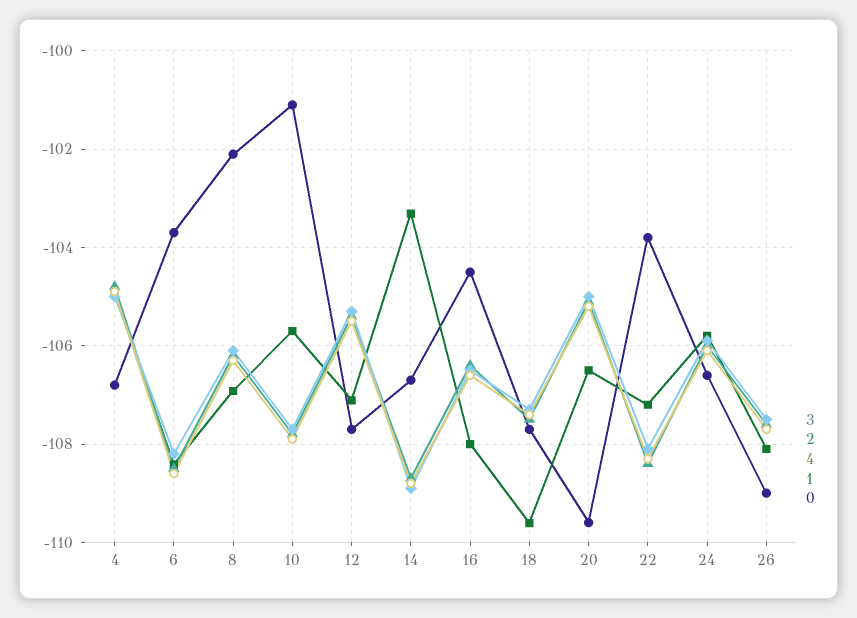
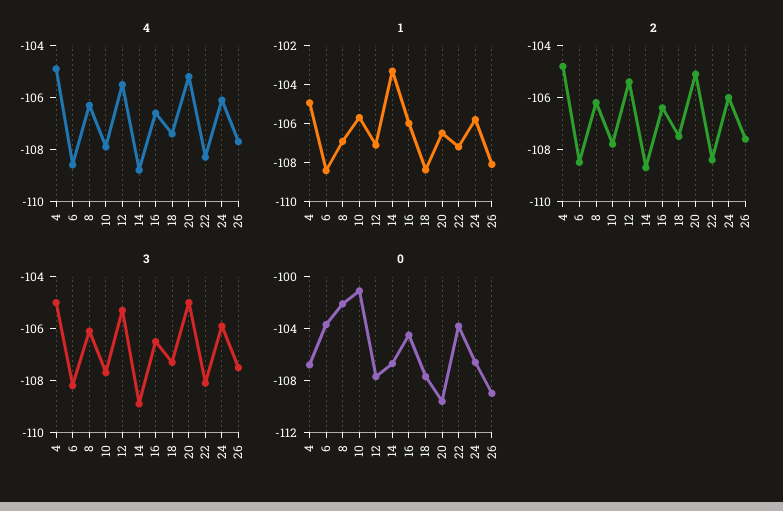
1, 16: -108 -> -106
1, 18: -109.6 -> -108.5

